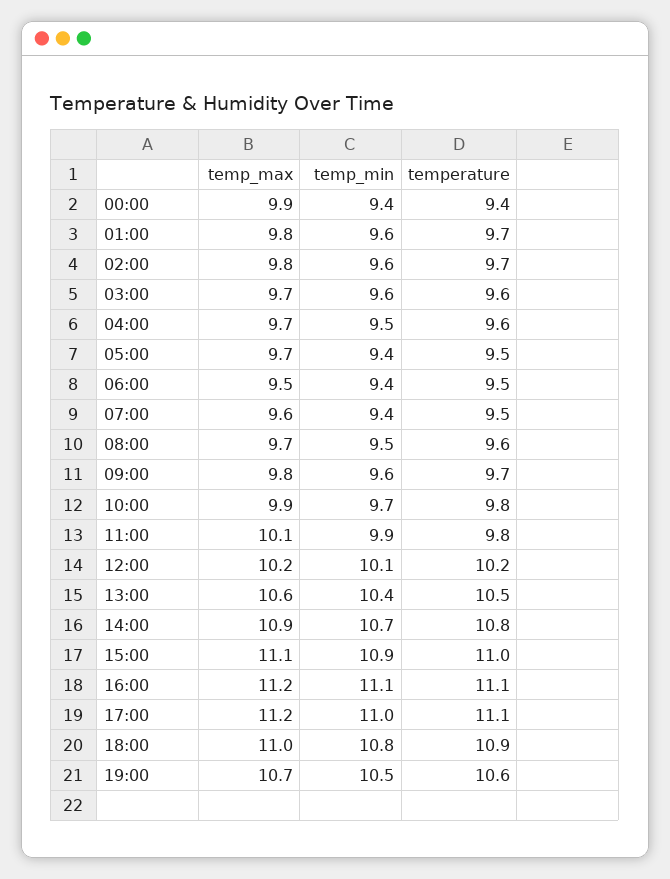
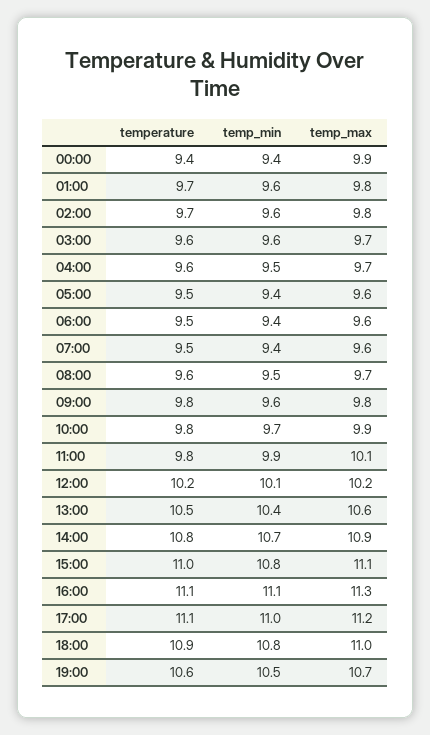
temp_max, 05:00: 9.7 -> 9.6
temp_max, 06:00: 9.5 -> 9.6
temperature, 09:00: 9.7 -> 9.8
temp_min, 15:00: 10.9 -> 10.8
temp_max, 16:00: 11.2 -> 11.3

